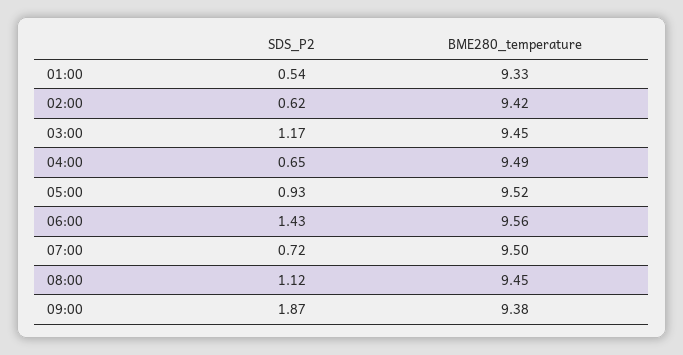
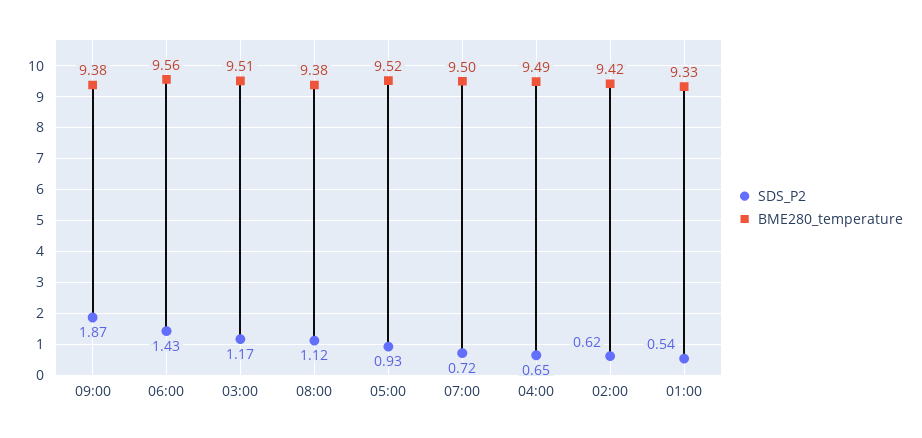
BME280_temperature, 03:00: 9.45 -> 9.51
BME280_temperature, 08:00: 9.45 -> 9.38

